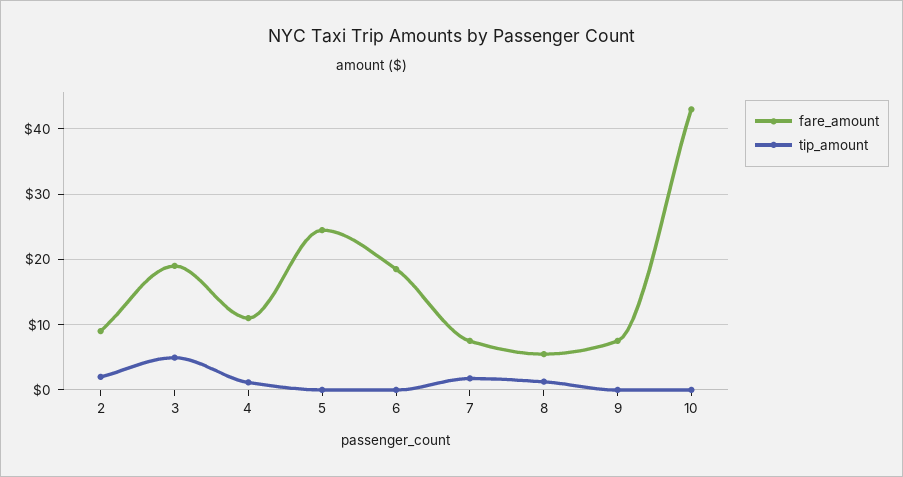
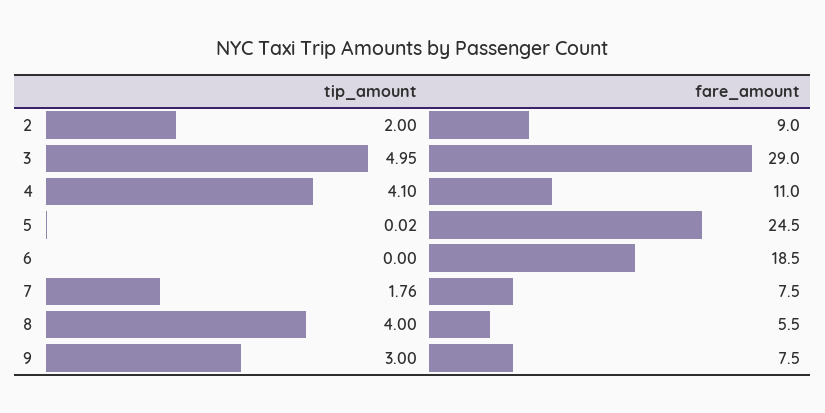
fare_amount, 3: 19 -> 29
tip_amount, 4: 1 -> 4.1
tip_amount, 8: 1 -> 4
tip_amount, 9: 0 -> 3
fare_amount, 10: 43 -> none
tip_amount, 10: 0 -> none

